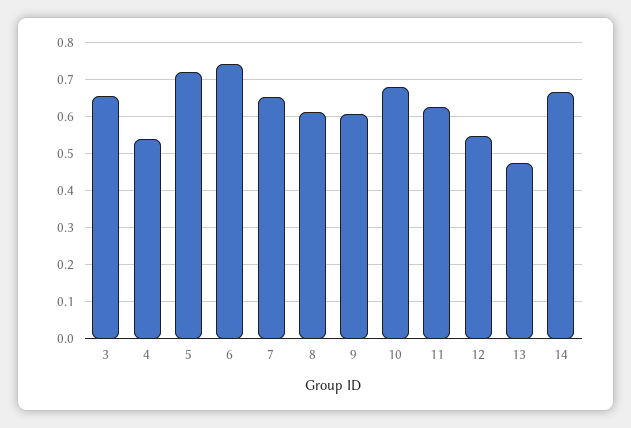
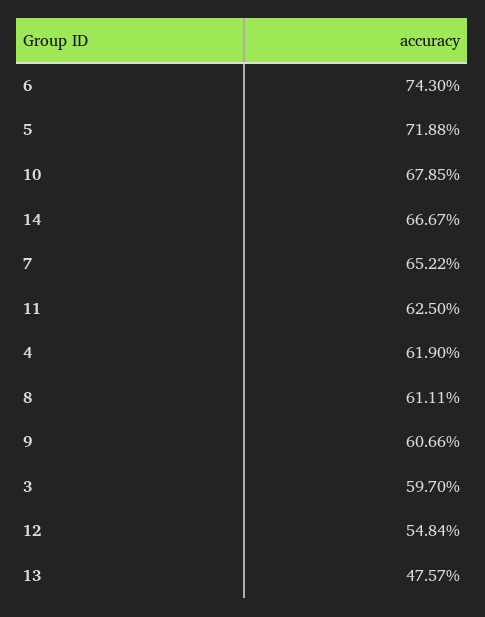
3: 0.66 -> 0.597
4: 0.54 -> 0.619

